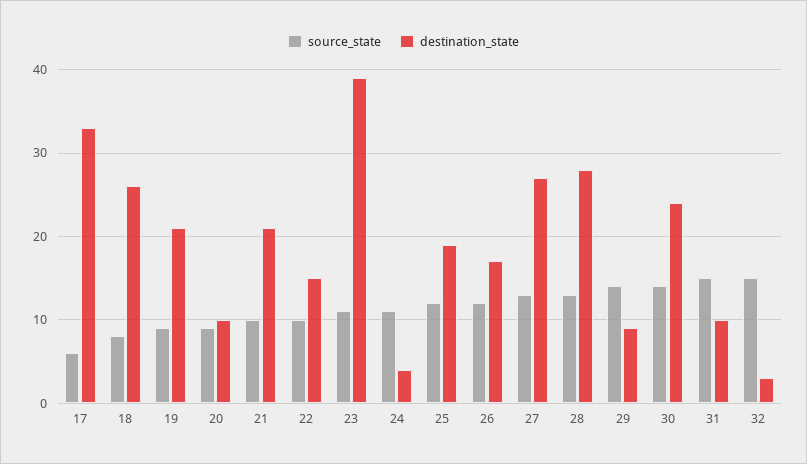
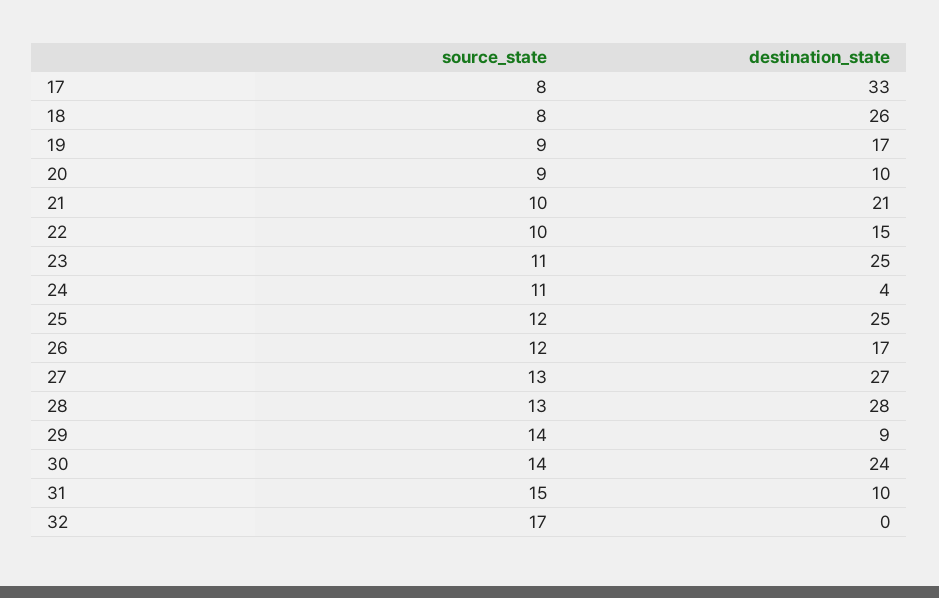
source_state, 17: 6 -> 8
destination_state, 19: 21 -> 17
destination_state, 23: 39 -> 25
destination_state, 25: 19 -> 25
source_state, 32: 15 -> 17
destination_state, 32: 3 -> 0

